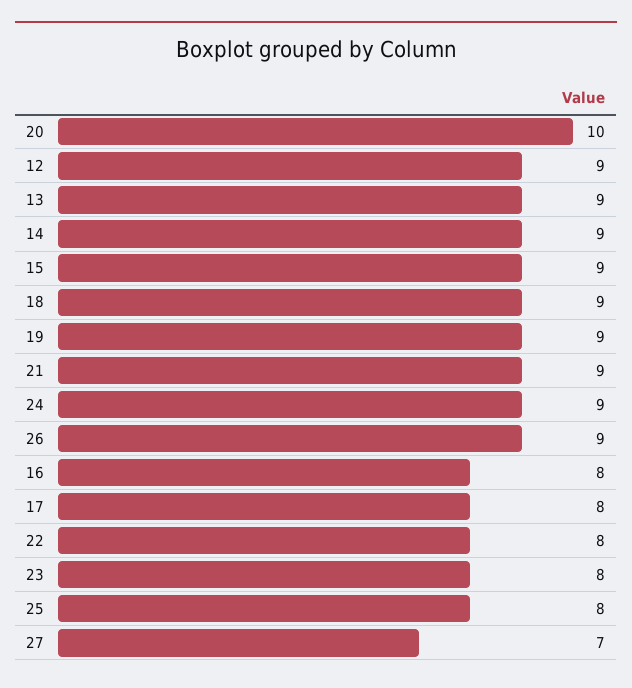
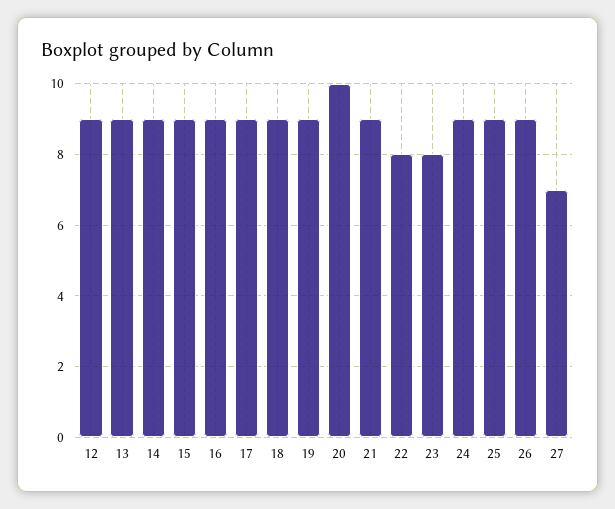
16: 8 -> 9
17: 8 -> 9
25: 8 -> 9

